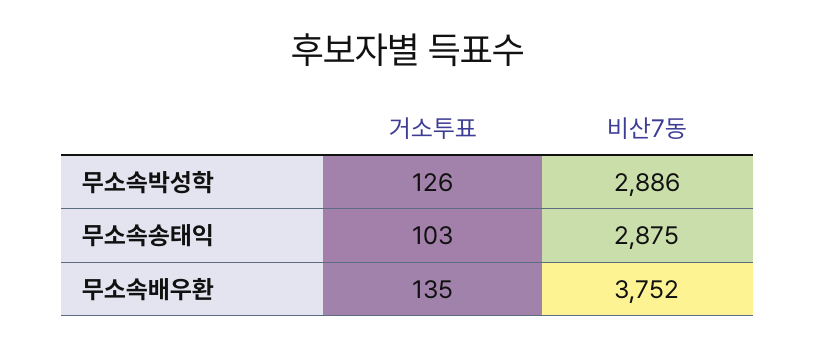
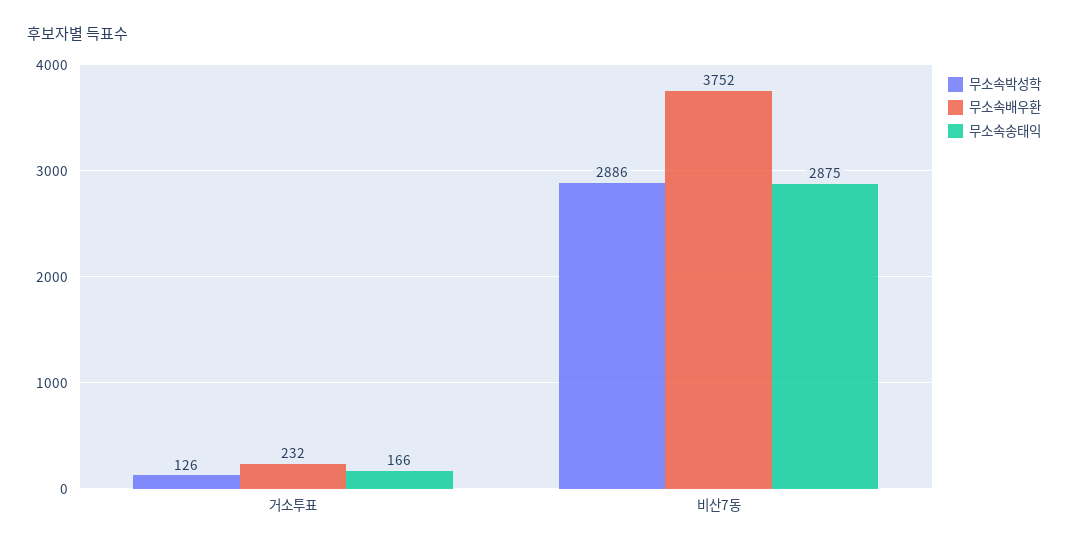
무소속송태익, 거소투표: 103 -> 166
무소속배우환, 거소투표: 135 -> 232

